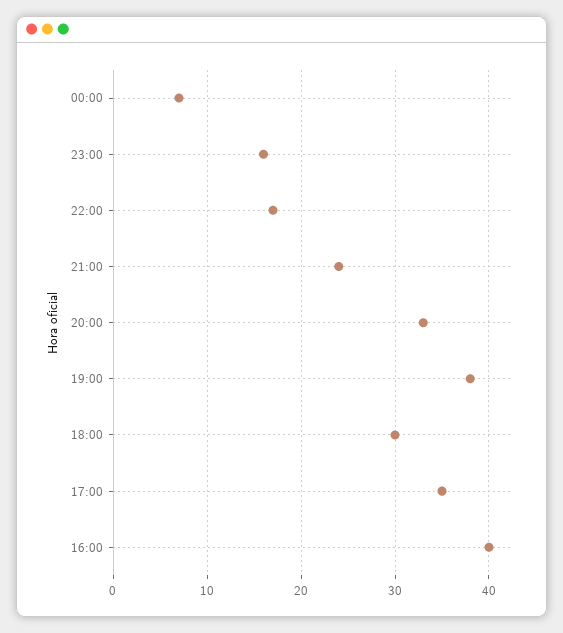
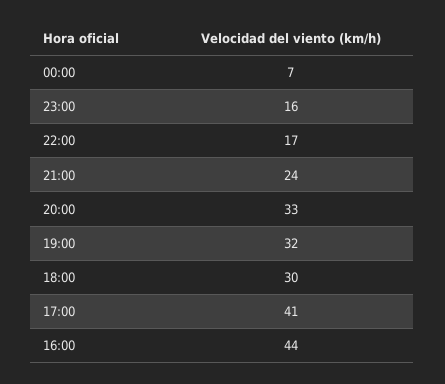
19:00: 38 -> 32
17:00: 35 -> 41
16:00: 40 -> 44

